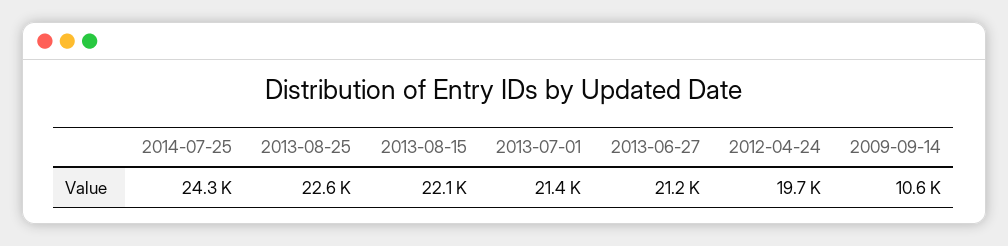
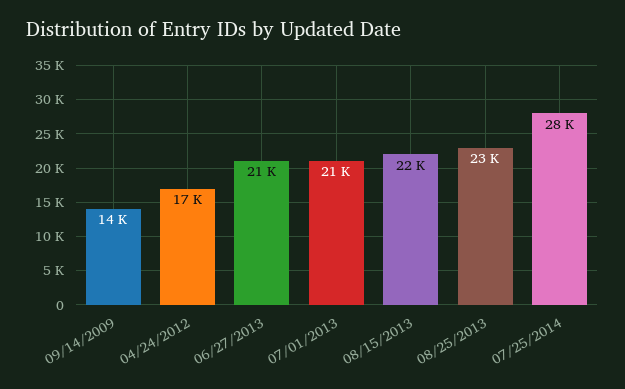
2014-07-25: 24300 -> 28000
2012-04-24: 19700 -> 17000
2009-09-14: 10600 -> 14000

